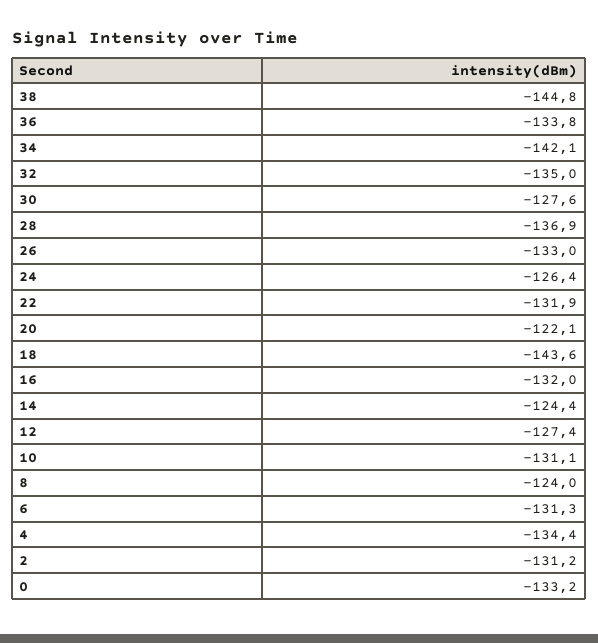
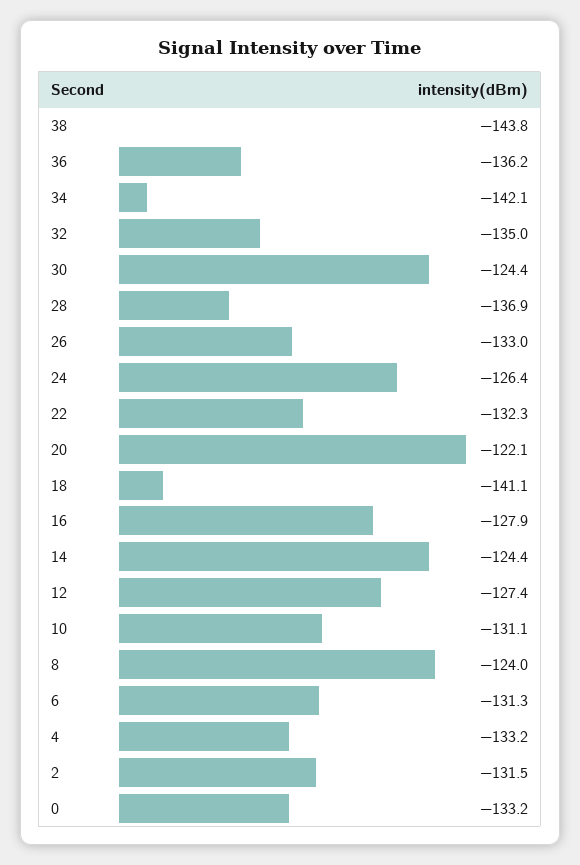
38: -144.8 -> -143.8
36: -133.8 -> -136.2
30: -127.6 -> -124.4
22: -131.9 -> -132.3
18: -143.6 -> -141.1
16: -132 -> -127.9
4: -134.4 -> -133.2
2: -131.2 -> -131.5

